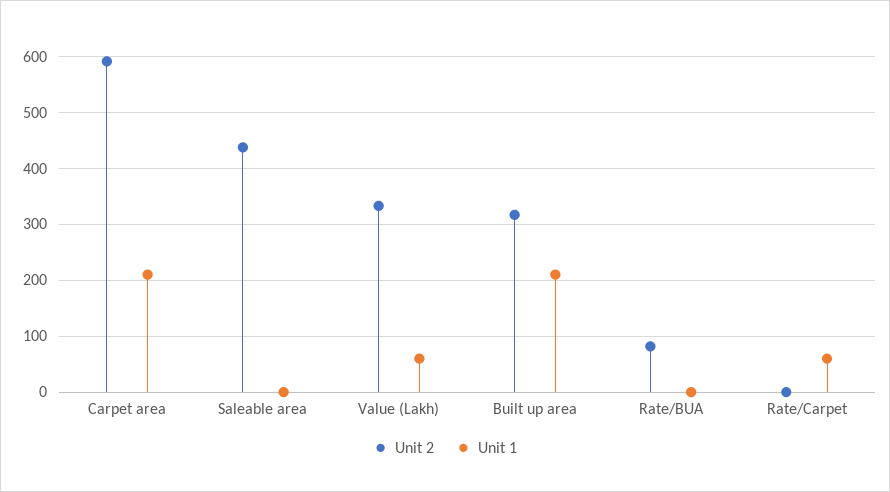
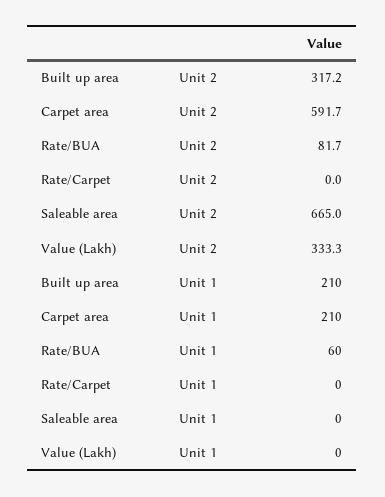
Unit 2, Saleable area: 440 -> 665
Unit 1, Value (Lakh): 60 -> 0
Unit 1, Rate/BUA: 0 -> 60
Unit 1, Rate/Carpet: 60 -> 0

